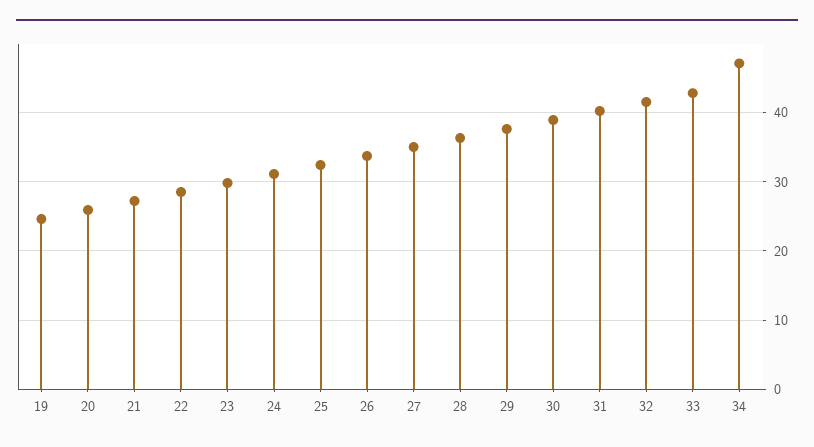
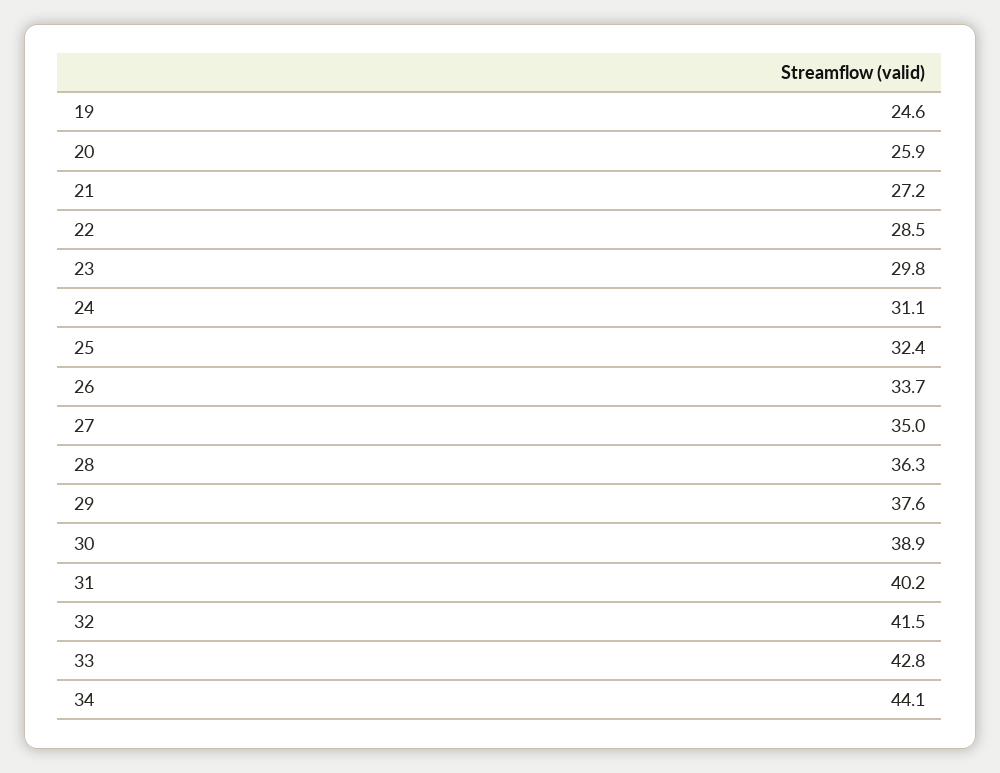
34: 47 -> 44.1

